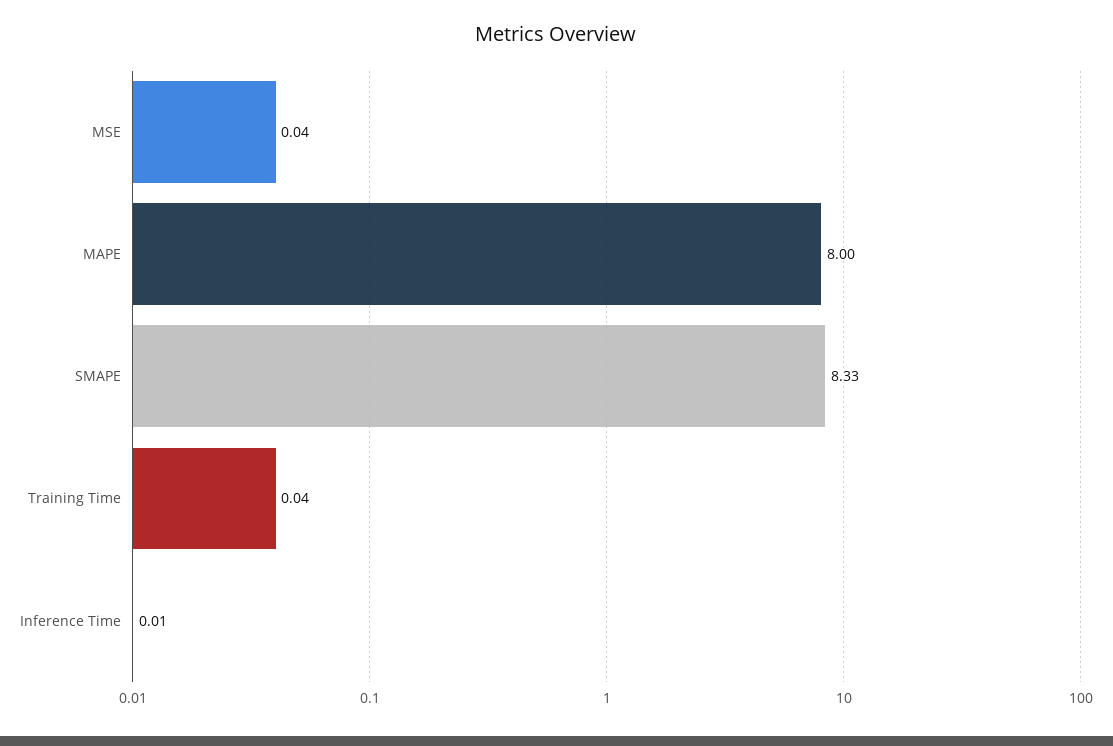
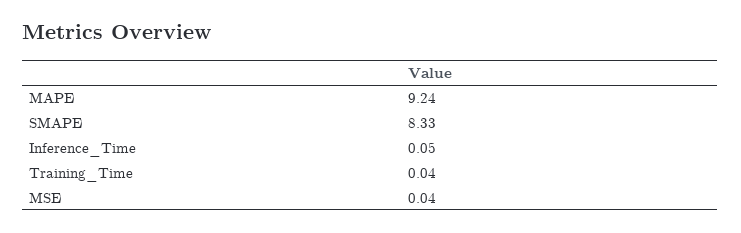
MAPE: 8 -> 9.24
Inference Time: 0.01 -> 0.05

